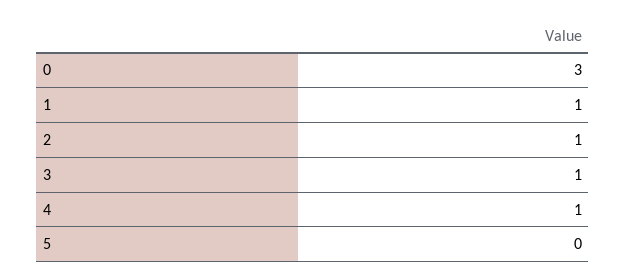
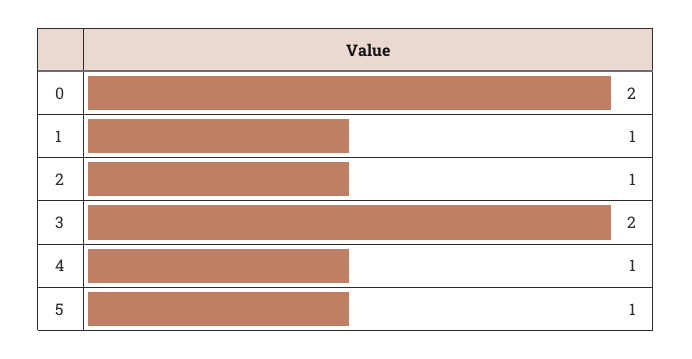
0: 3 -> 2
3: 1 -> 2
5: 0 -> 1

